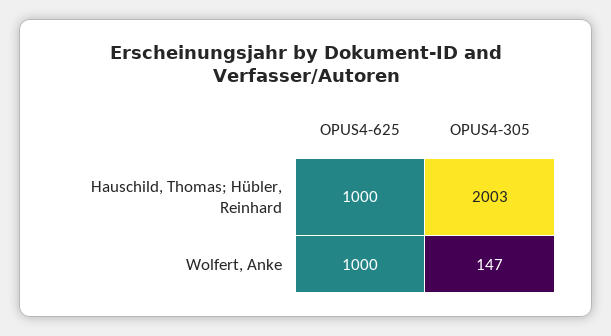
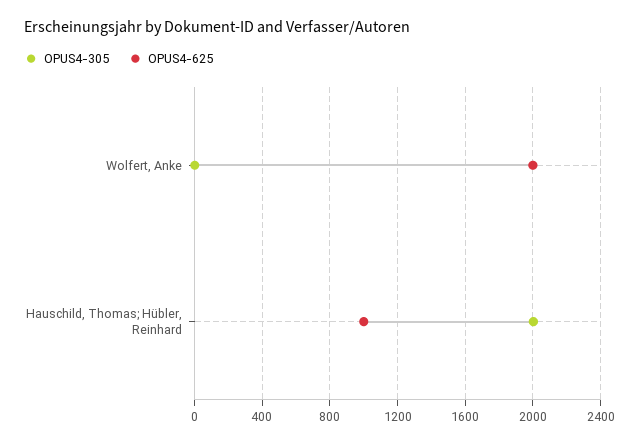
OPUS4-625, Wolfert, Anke: 1000 -> 2000
OPUS4-305, Wolfert, Anke: 147 -> 0

